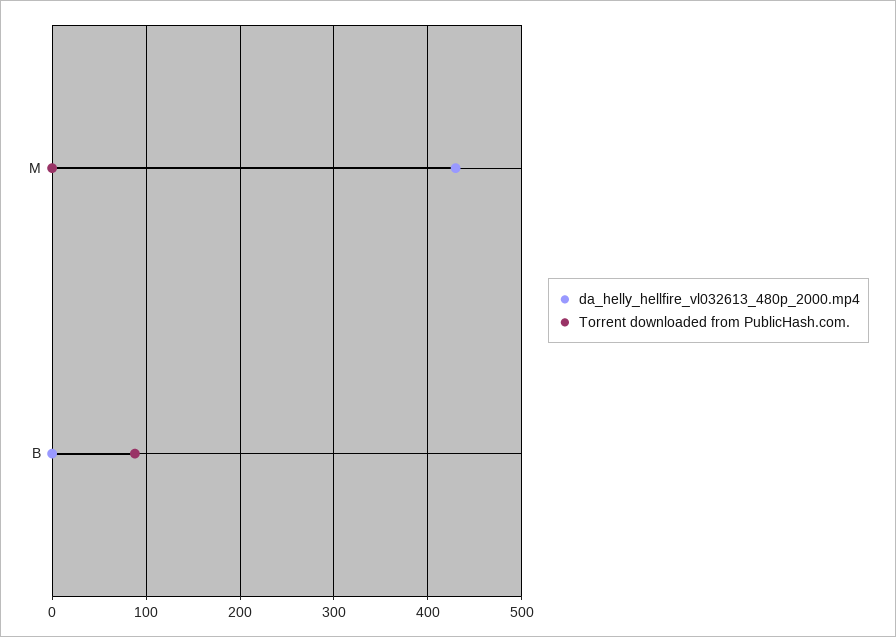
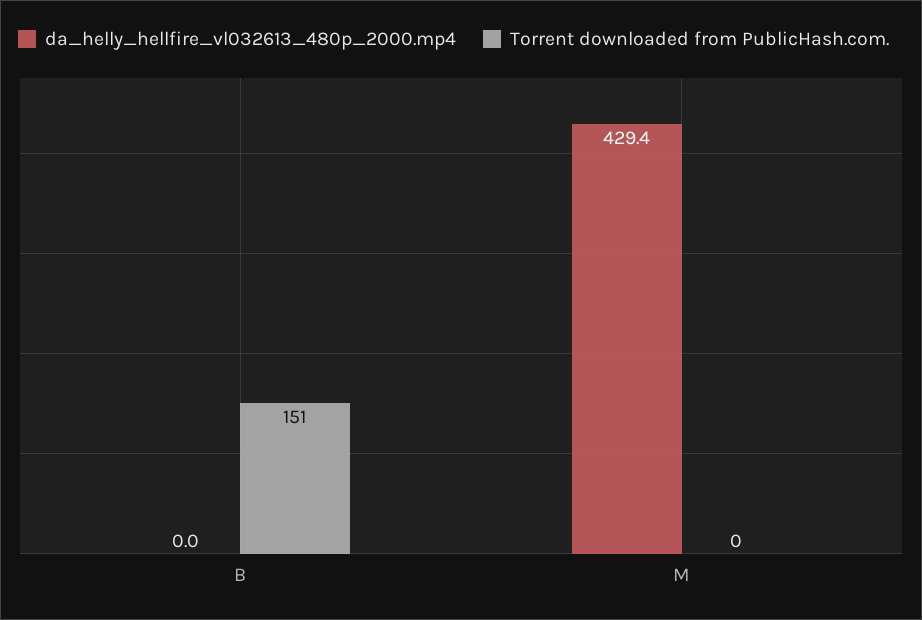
Torrent downloaded from PublicHash.com., B: 90 -> 151

